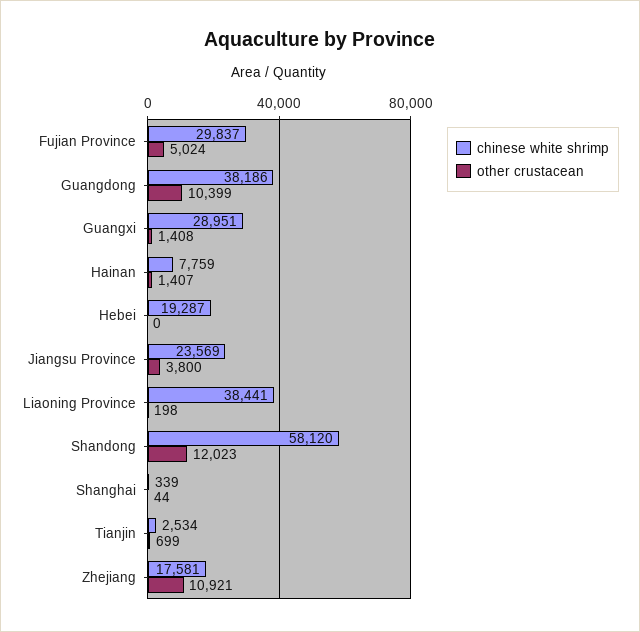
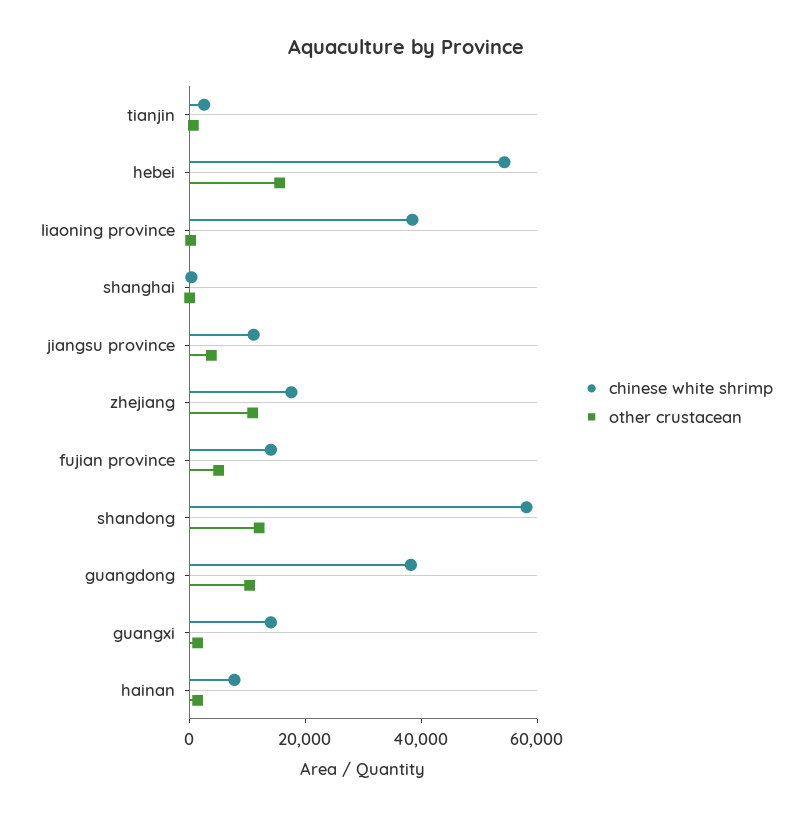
chinese white shrimp, Fujian Province: 29837 -> 15000
chinese white shrimp, Guangxi: 28951 -> 15000
chinese white shrimp, Hebei: 19287 -> 55000
other crustacean, Hebei: 0 -> 15000
chinese white shrimp, Jiangsu Province: 23569 -> 10000

